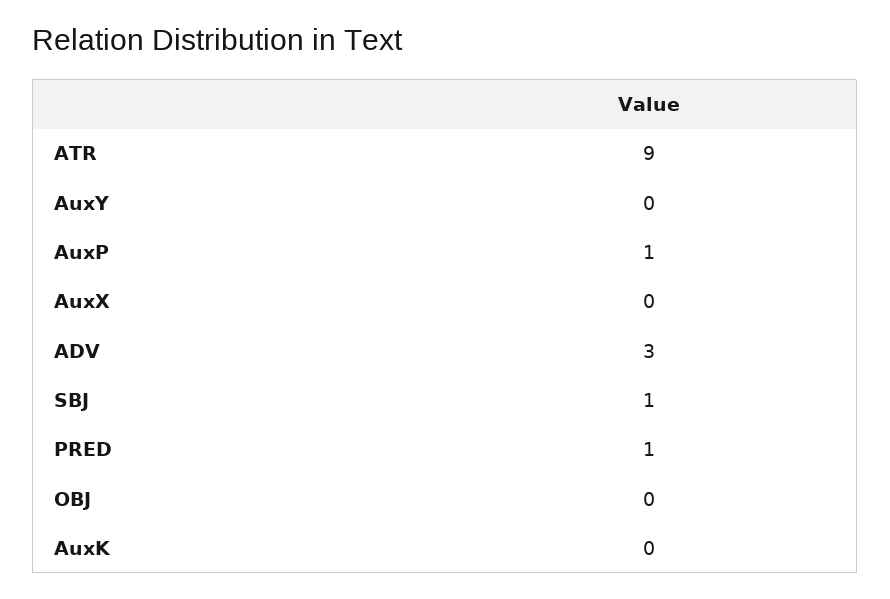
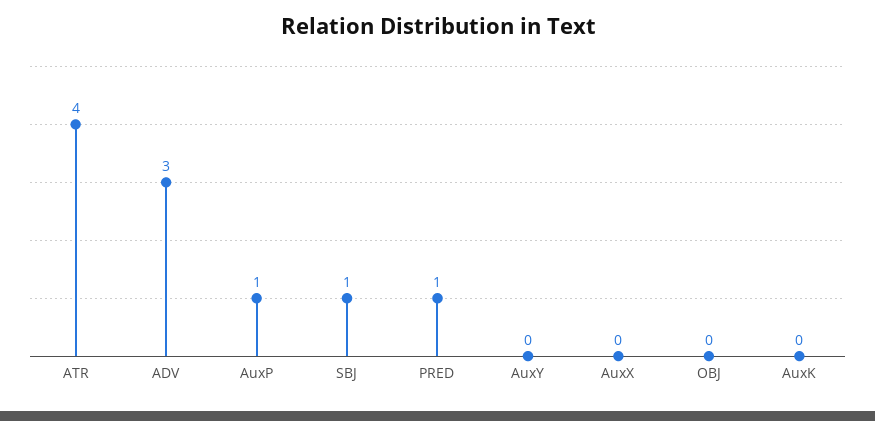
ATR: 9 -> 4

